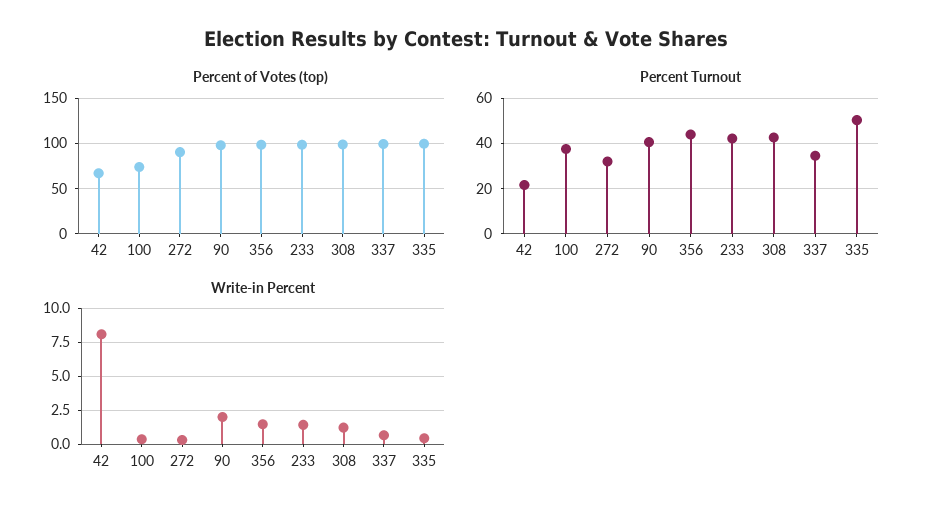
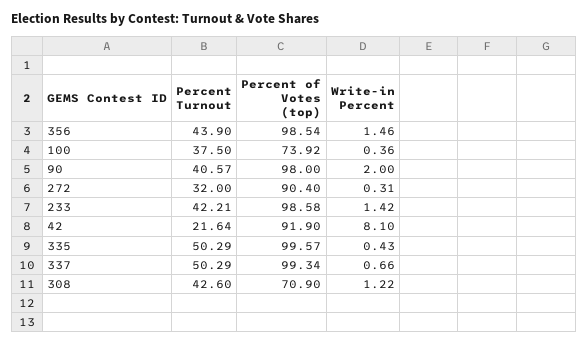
Percent of Votes (top), 42: 70 -> 91.9
Percent of Votes (top), 308: 100 -> 70.9
Percent Turnout, 337: 35 -> 50.29

